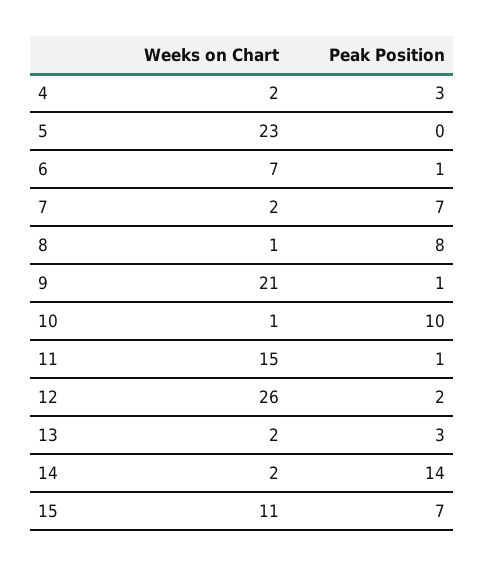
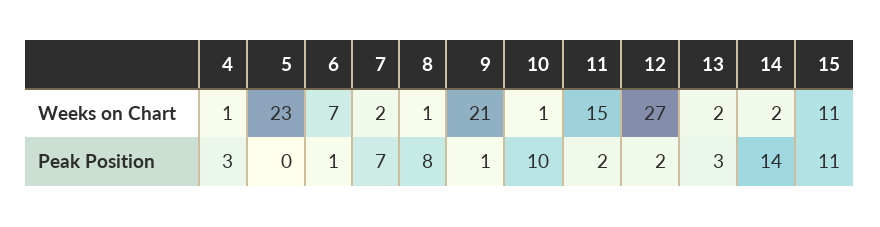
Weeks on Chart, 4: 2 -> 1
Peak Position, 11: 1 -> 2
Weeks on Chart, 12: 26 -> 27
Peak Position, 15: 7 -> 11

